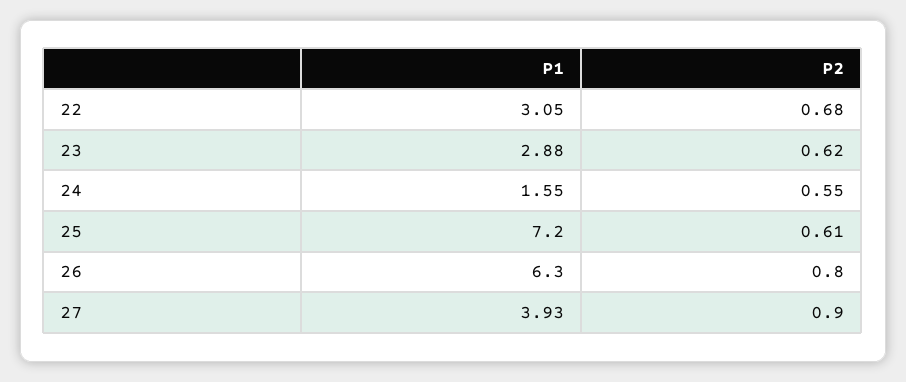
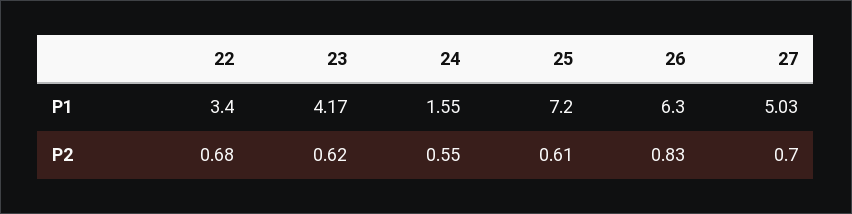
P1, 22: 3.05 -> 3.4
P1, 23: 2.88 -> 4.17
P2, 26: 0.8 -> 0.83
P1, 27: 3.93 -> 5.03
P2, 27: 0.9 -> 0.7

